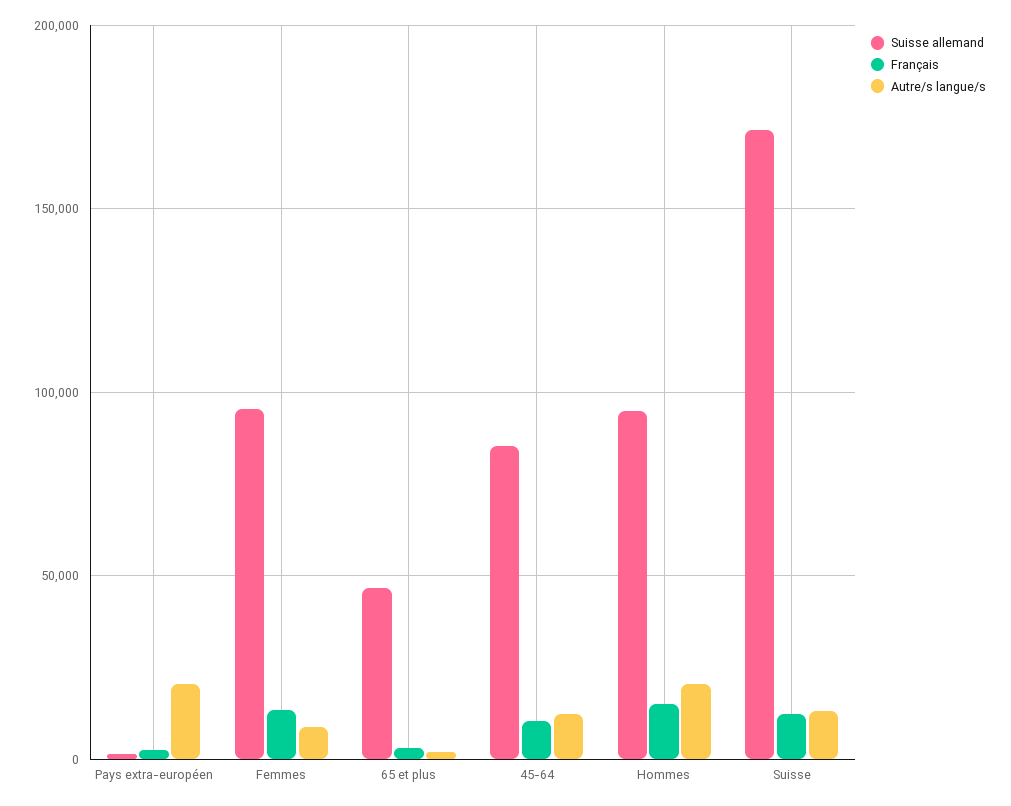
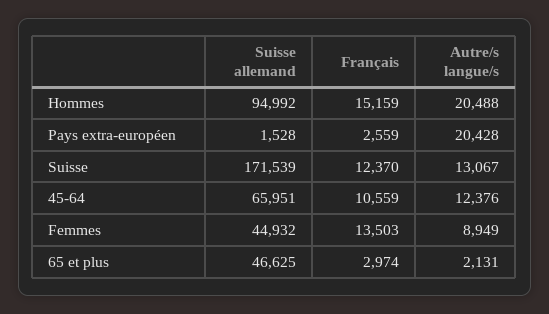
Suisse allemand, Femmes: 95000 -> 44932
Suisse allemand, 45-64: 85000 -> 65951

